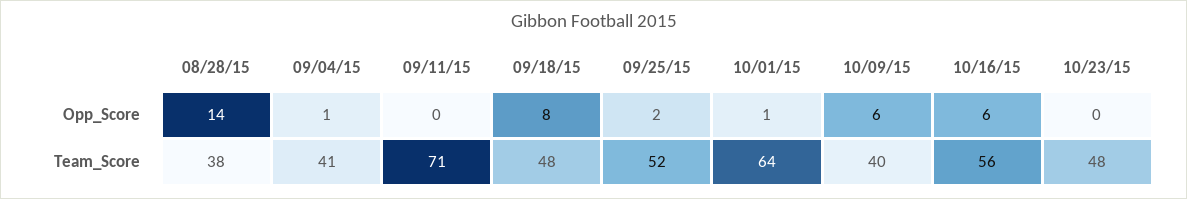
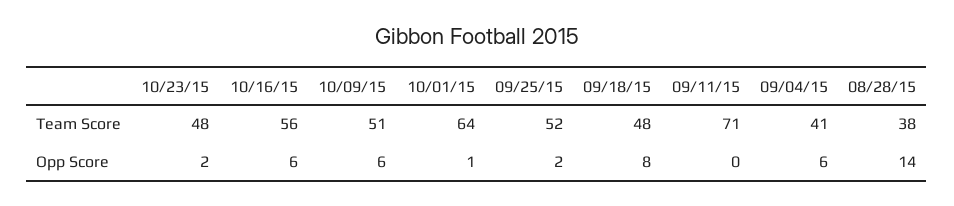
09/04/15, Opp_Score: 1 -> 6
10/23/15, Opp_Score: 0 -> 2
10/09/15, Team_Score: 40 -> 51

